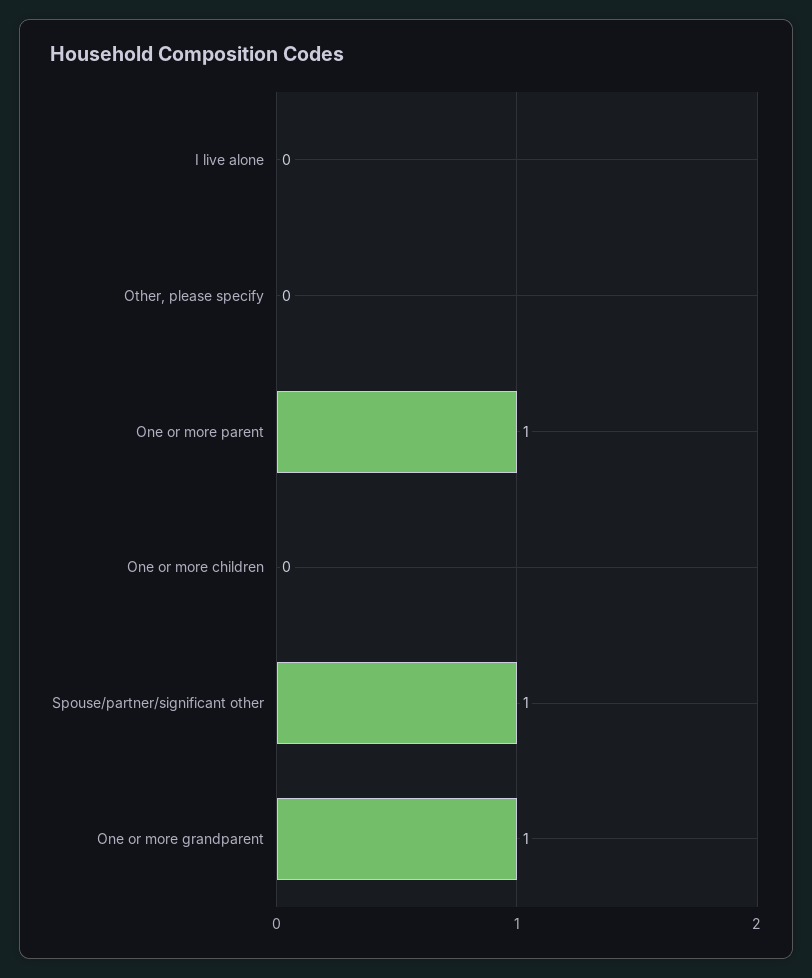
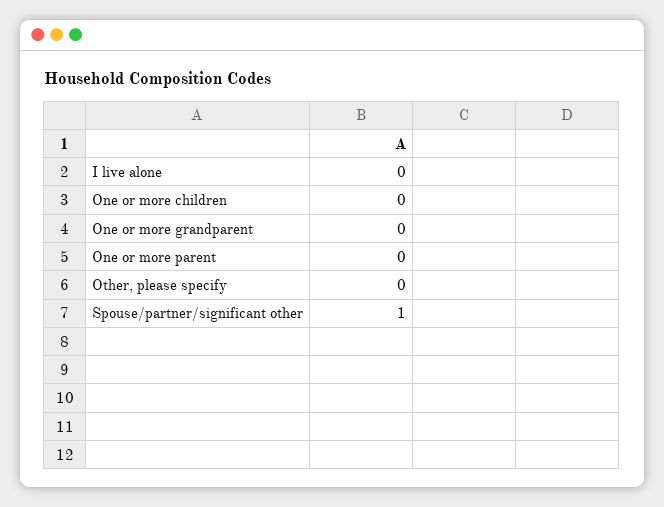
One or more parent: 1 -> 0
One or more grandparent: 1 -> 0

